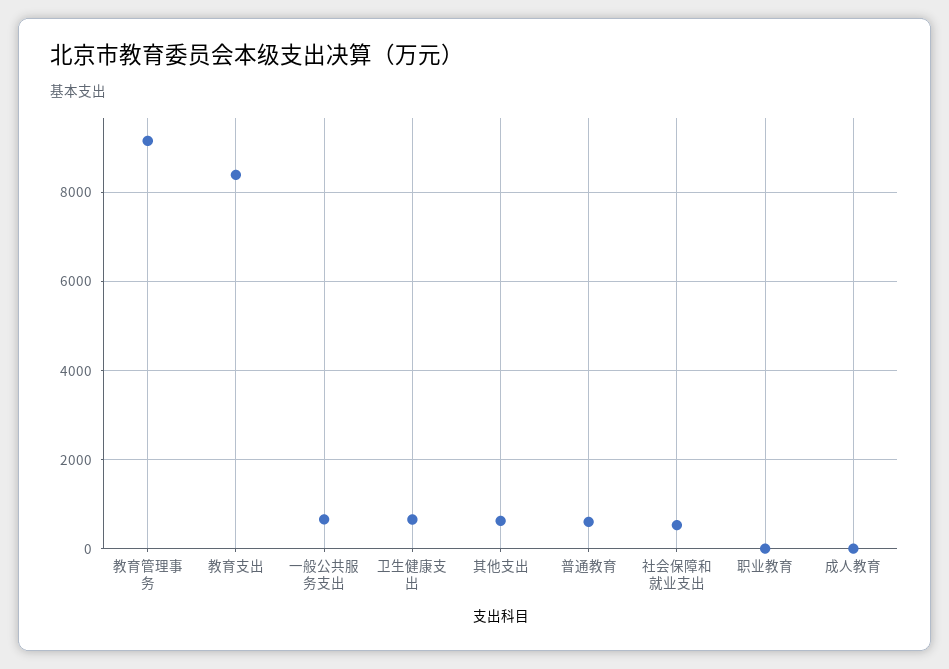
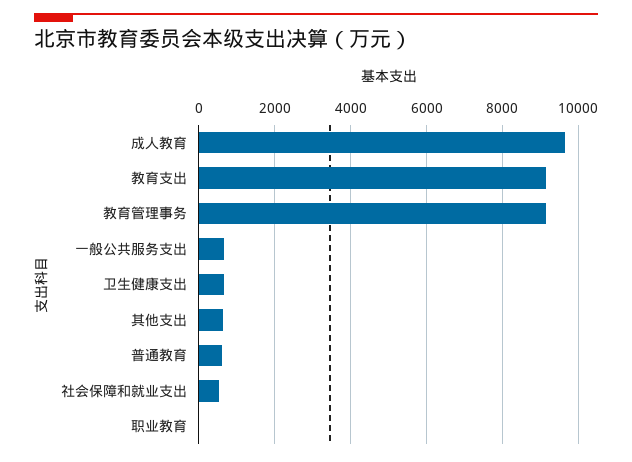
教育支出: 8400 -> 9200
成人教育: 0 -> 9600

